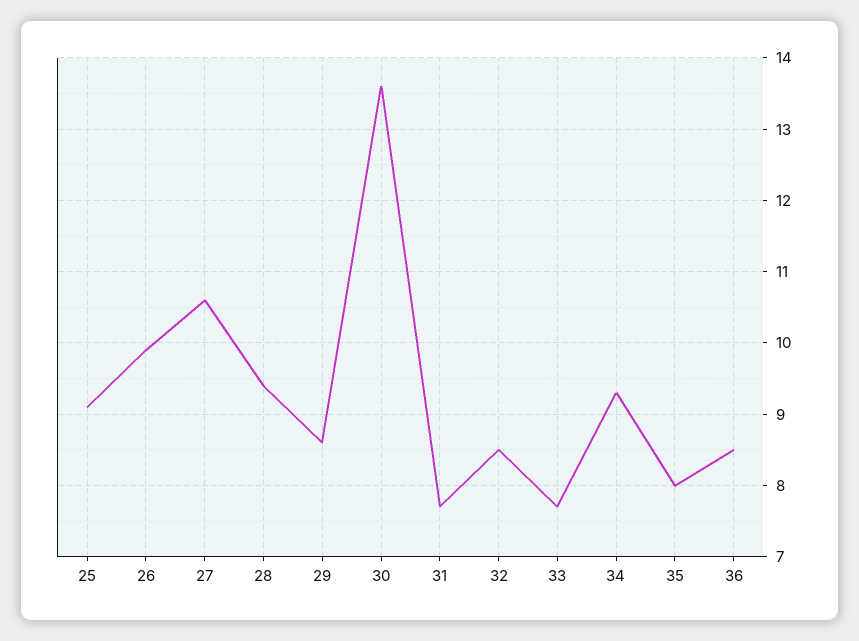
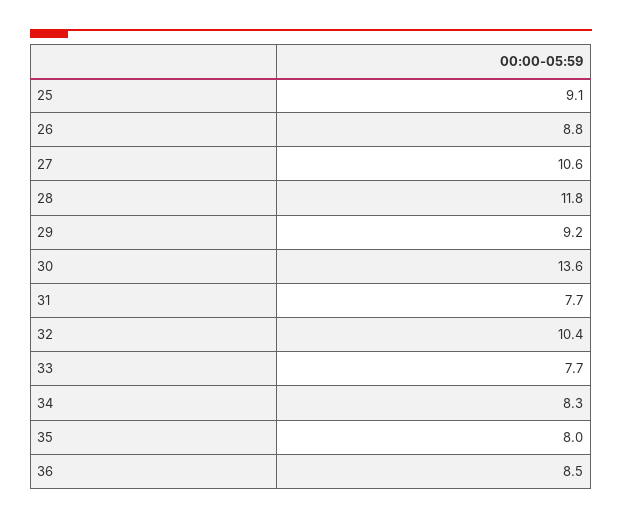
26: 9.9 -> 8.8
28: 9.4 -> 11.8
29: 8.6 -> 9.2
32: 8.5 -> 10.4
34: 9.3 -> 8.3

